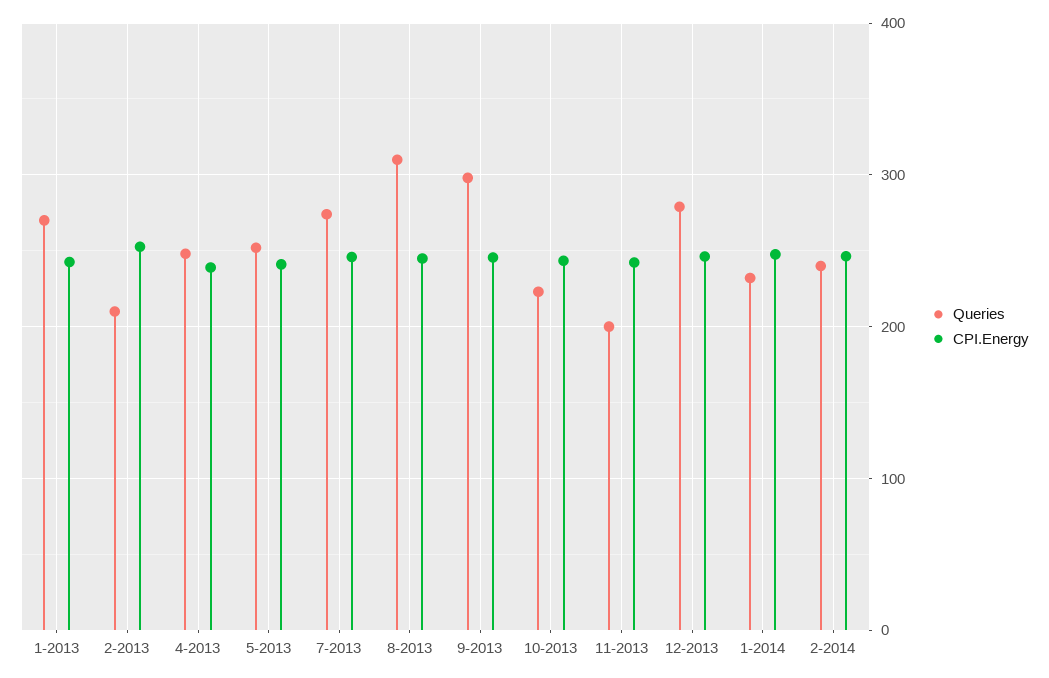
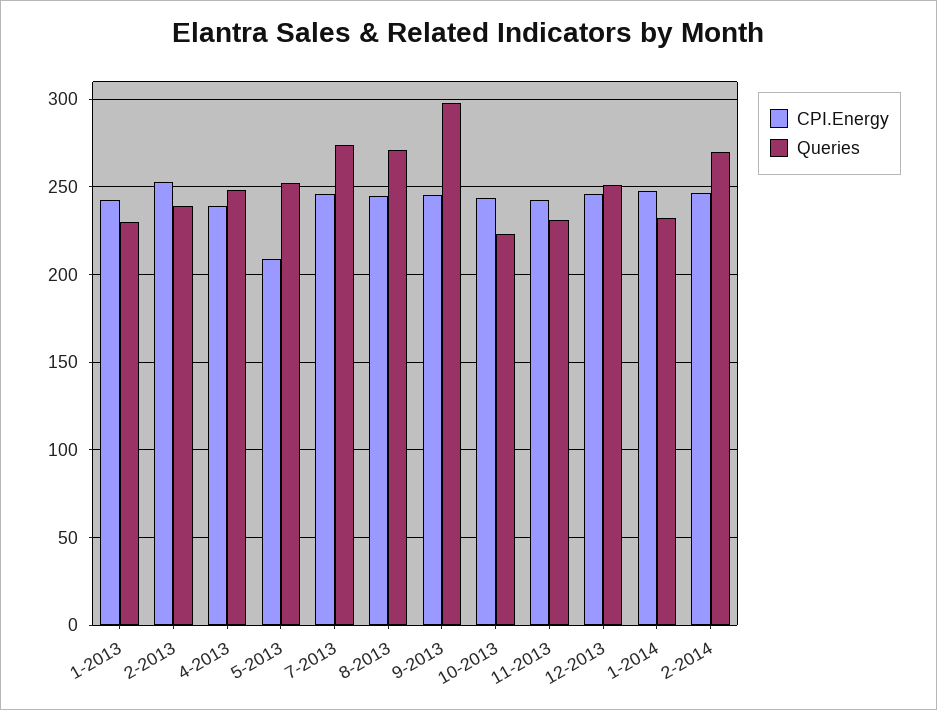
Queries, 1-2013: 270 -> 230
Queries, 2-2013: 210 -> 240
CPI.Energy, 5-2013: 240 -> 210
Queries, 8-2013: 310 -> 270
Queries, 11-2013: 200 -> 230
Queries, 12-2013: 280 -> 250
Queries, 2-2014: 240 -> 270

